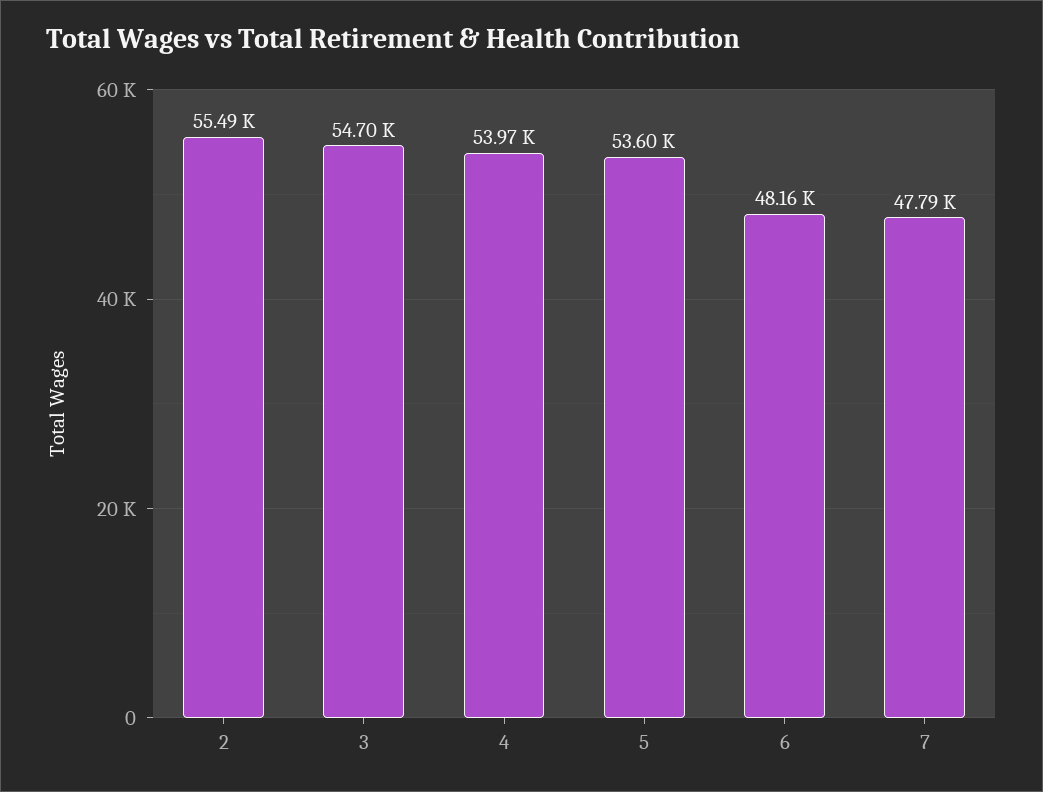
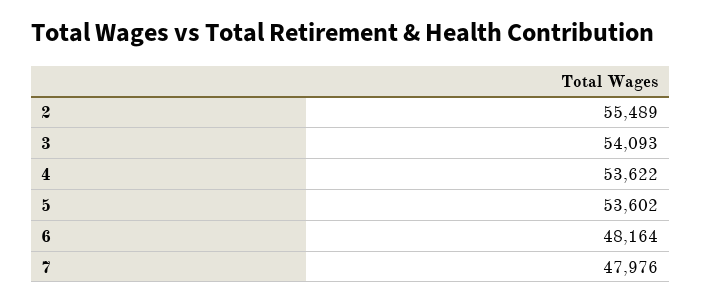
3: 54700 -> 54093
4: 53970 -> 53622
7: 47790 -> 47976

